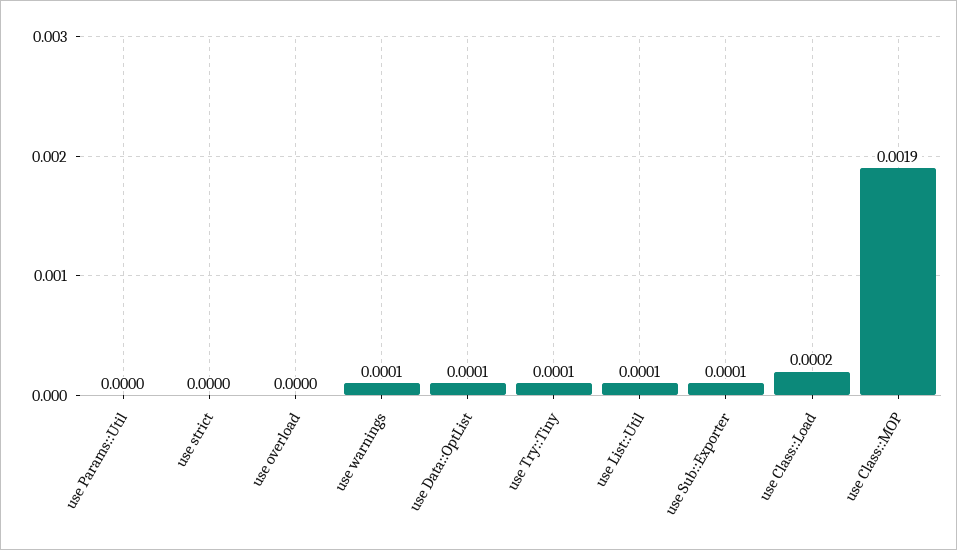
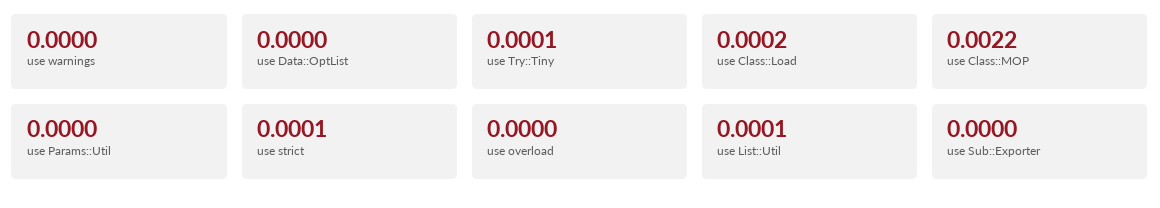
use strict: 0 -> 0.0001
use warnings: 0.0001 -> 0
use Data::OptList: 0.0001 -> 0
use Sub::Exporter: 0.0001 -> 0
use Class::MOP: 0.0019 -> 0.0022

